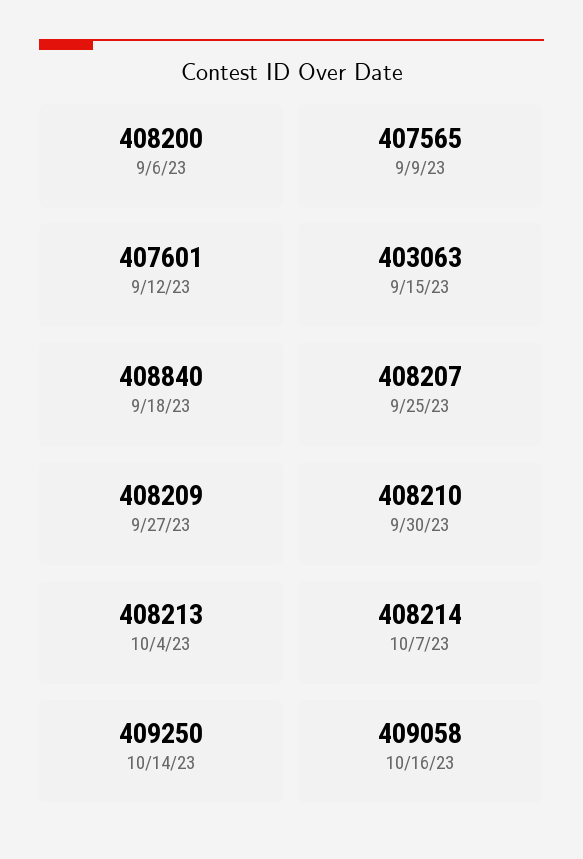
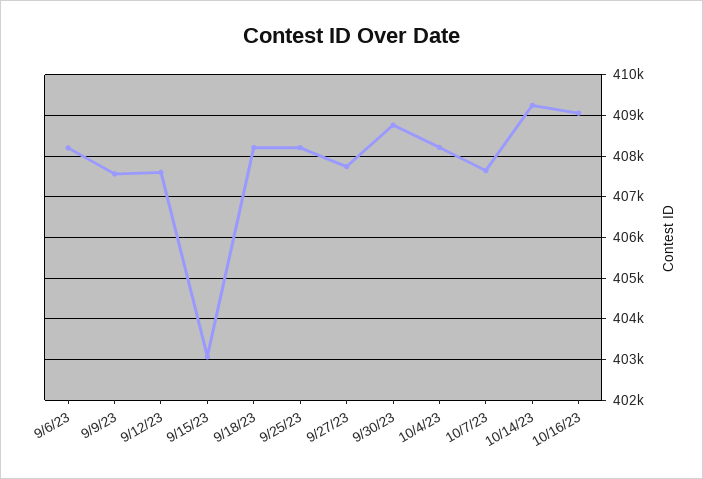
9/18/23: 408840 -> 408200
9/27/23: 408209 -> 407800
9/30/23: 408210 -> 408800
10/7/23: 408214 -> 407600

